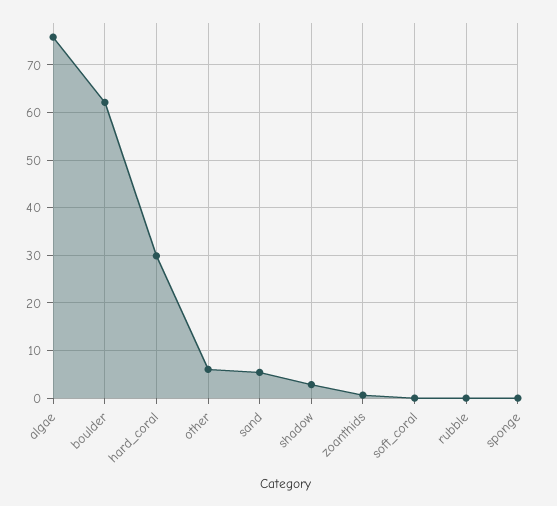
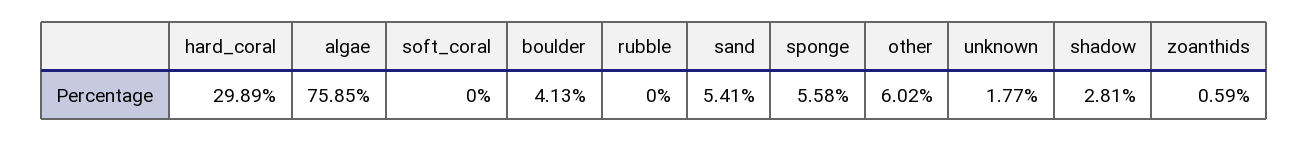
boulder: 62 -> 4.13
sponge: 0 -> 5.58
unknown: none -> 1.77

